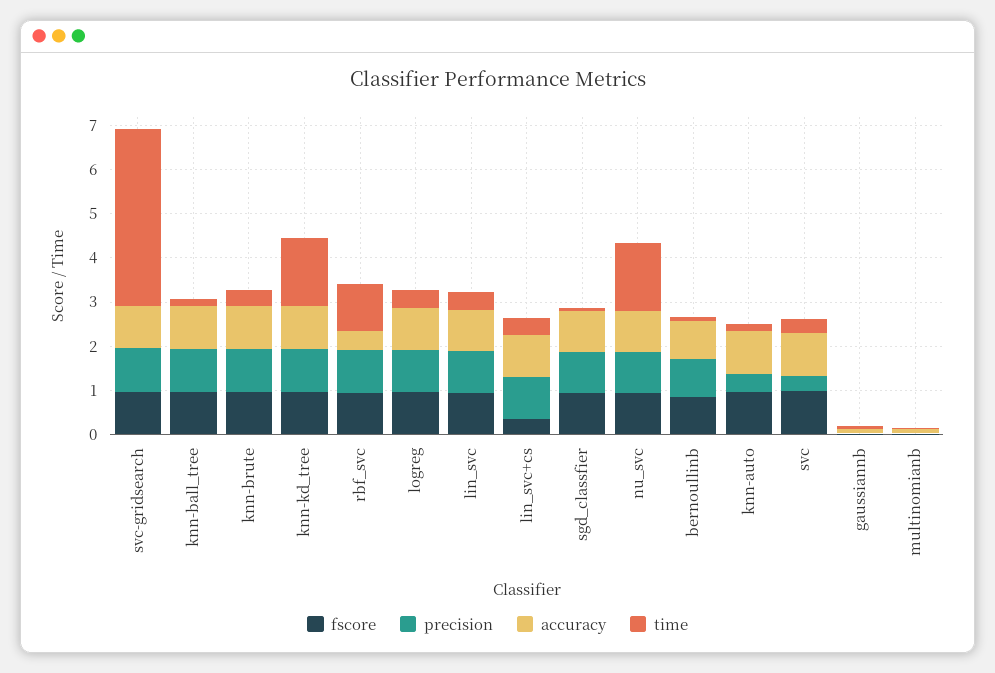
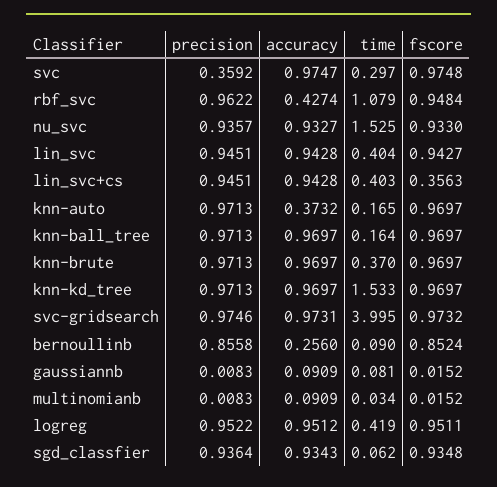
accuracy, bernoullinb: 0.8 -> 0.256
precision, knn-auto: 0.4 -> 0.9713
accuracy, knn-auto: 1 -> 0.3732

